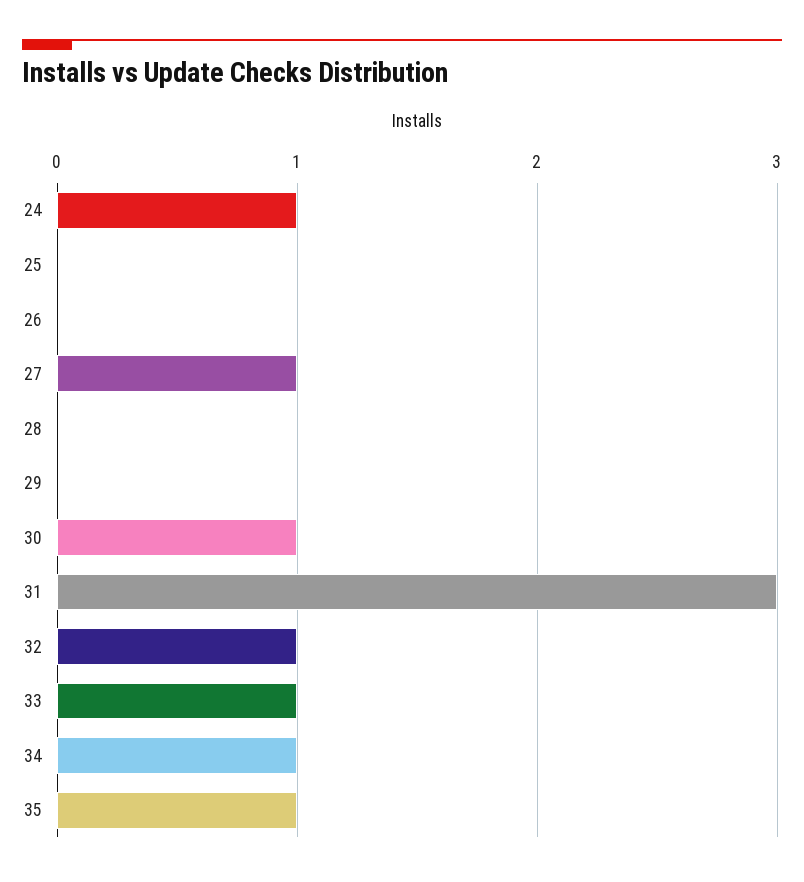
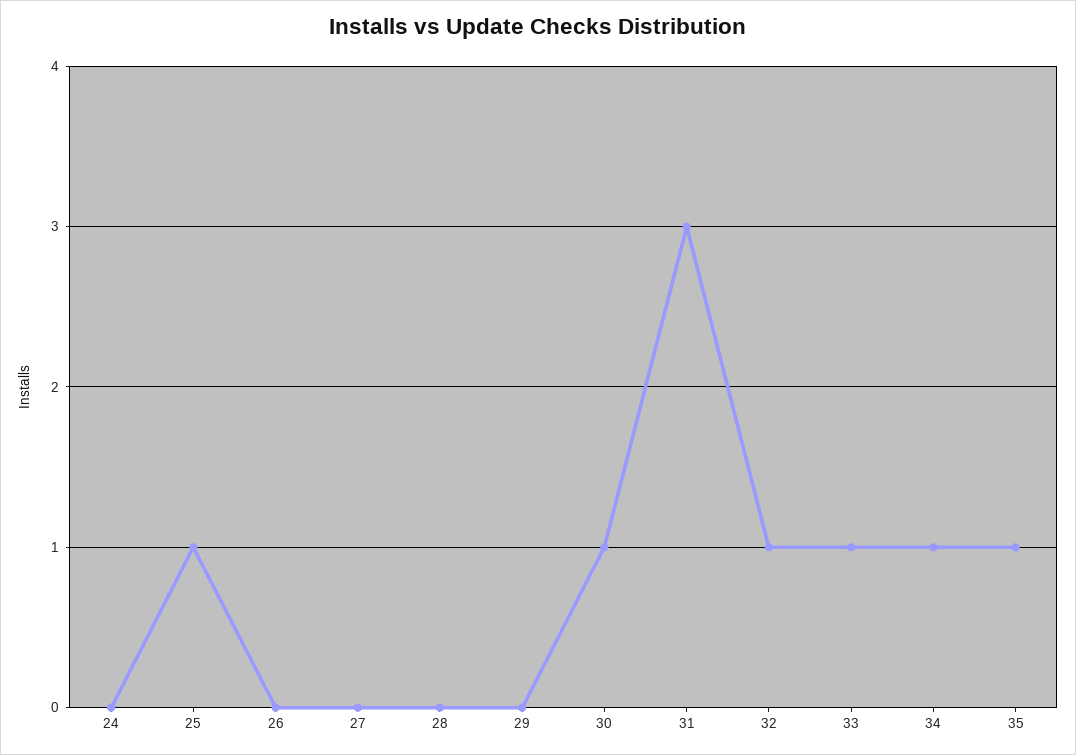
24: 1 -> 0
25: 0 -> 1
27: 1 -> 0

